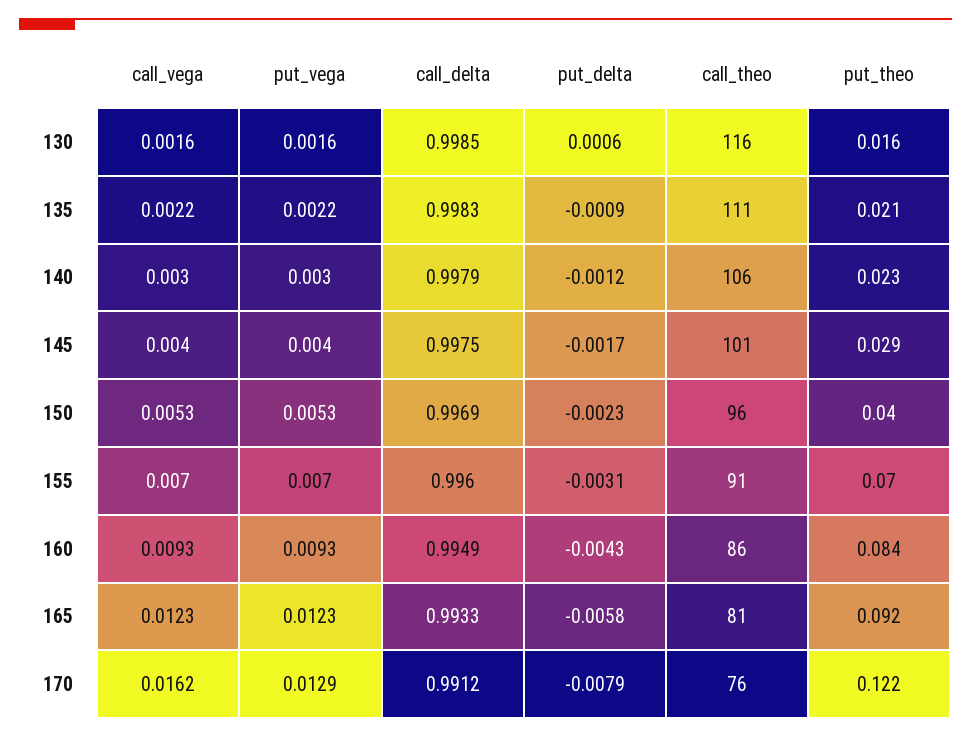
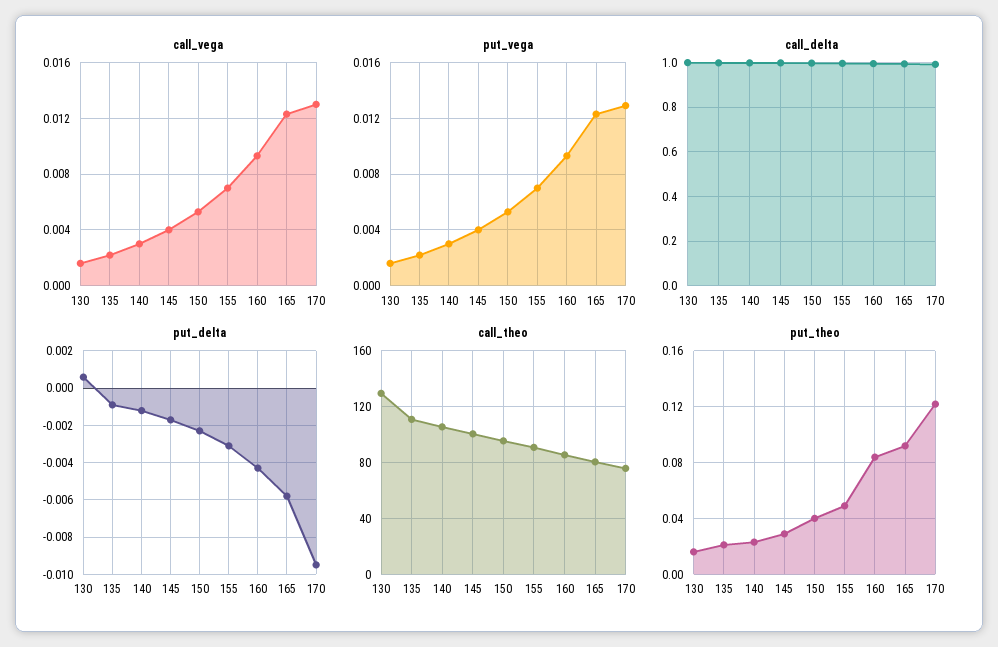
call_theo, 130: 116 -> 130
put_theo, 155: 0.07 -> 0.05
call_vega, 170: 0.0162 -> 0.013
put_delta, 170: -0.0079 -> -0.0095

